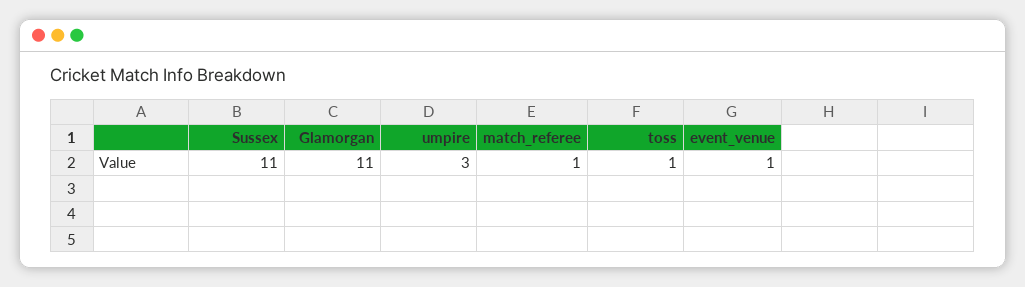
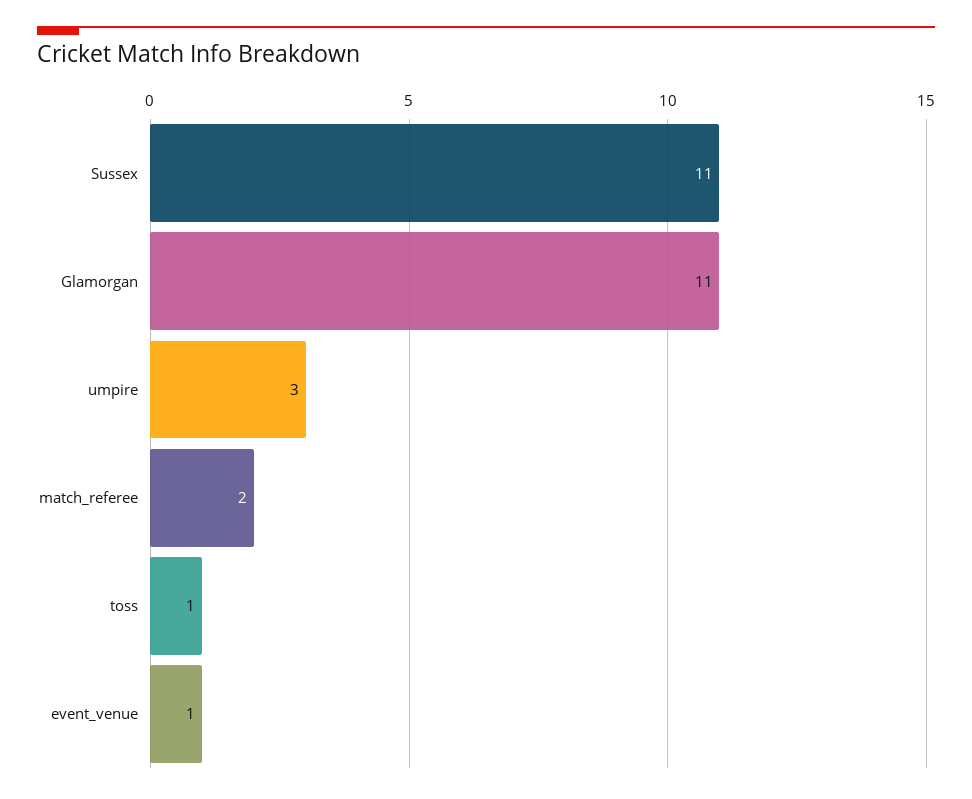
match_referee: 1 -> 2

